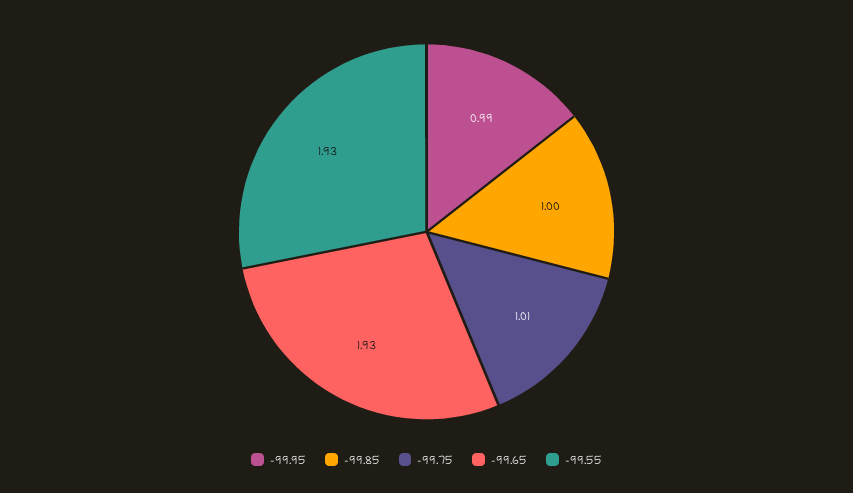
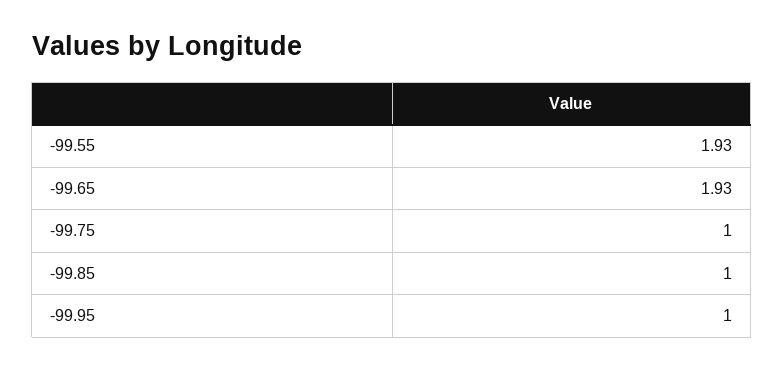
-99.95: 0.99 -> 1
-99.75: 1.01 -> 1

